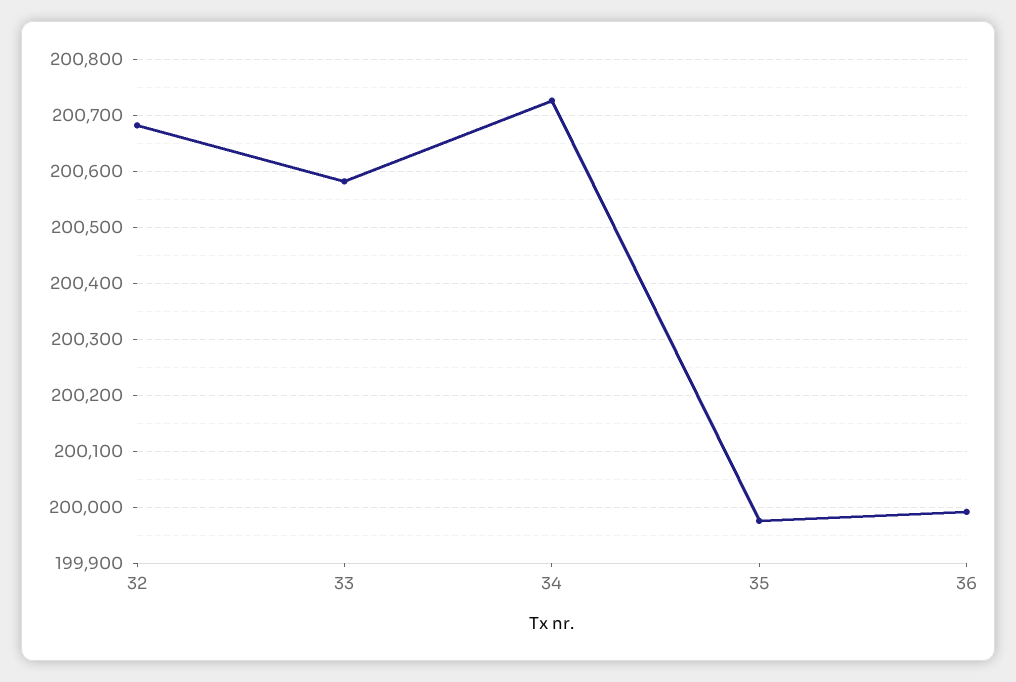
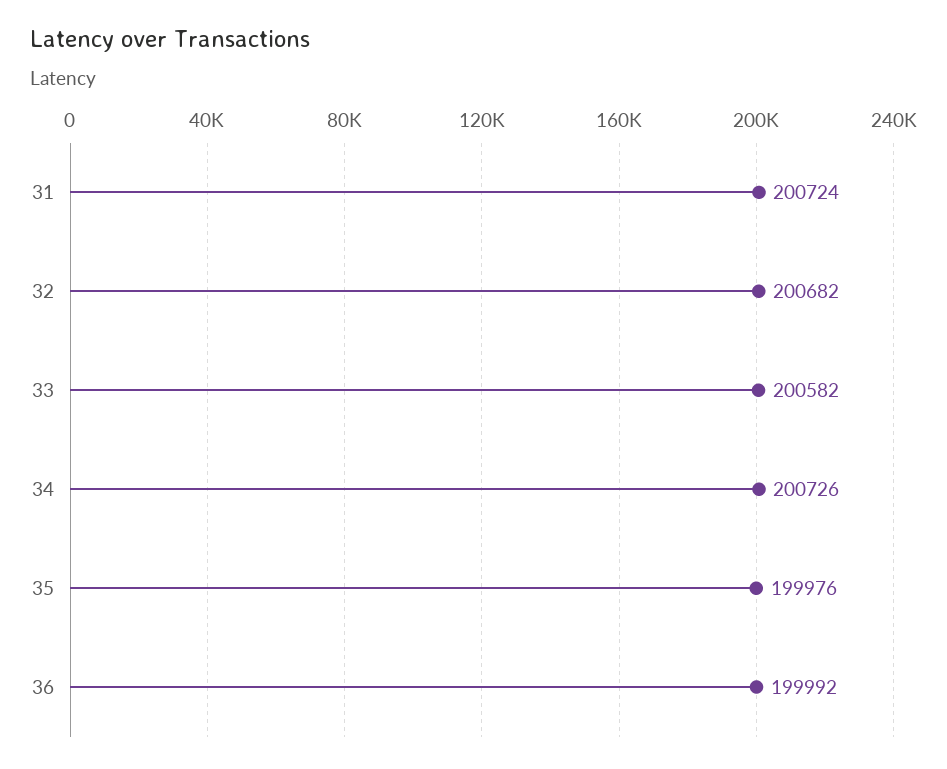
31: none -> 200724

